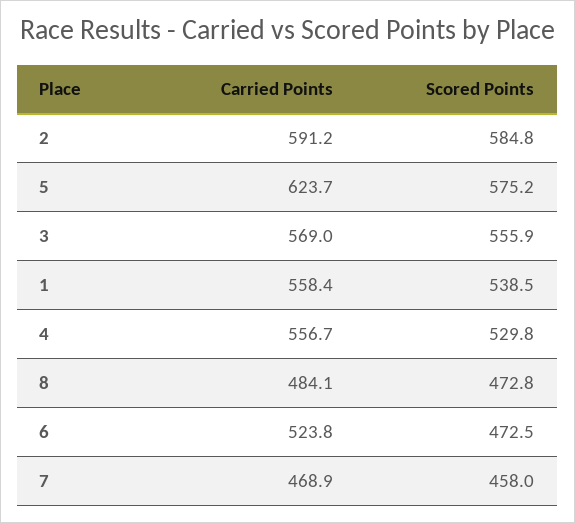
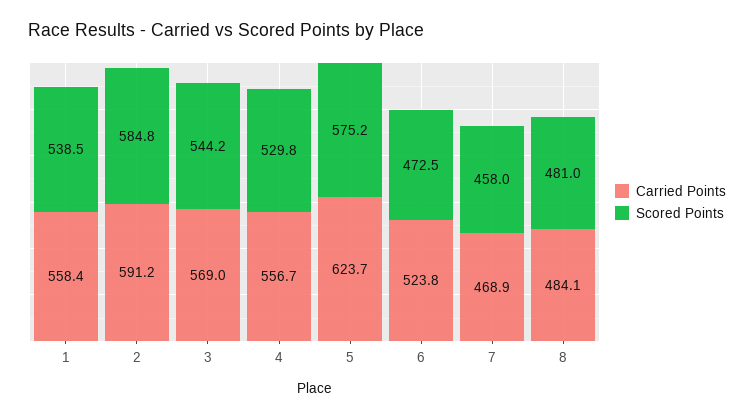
Scored Points, 3: 555.9 -> 544.2
Scored Points, 8: 472.8 -> 481

